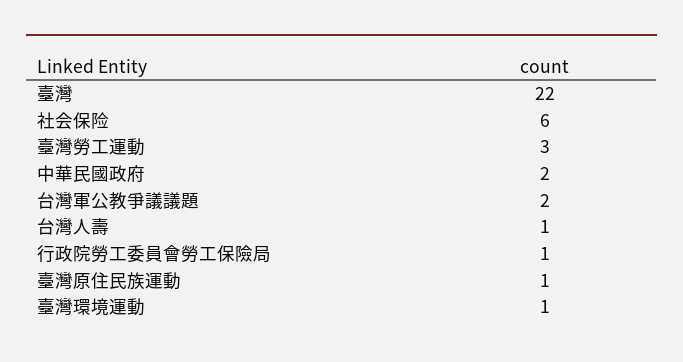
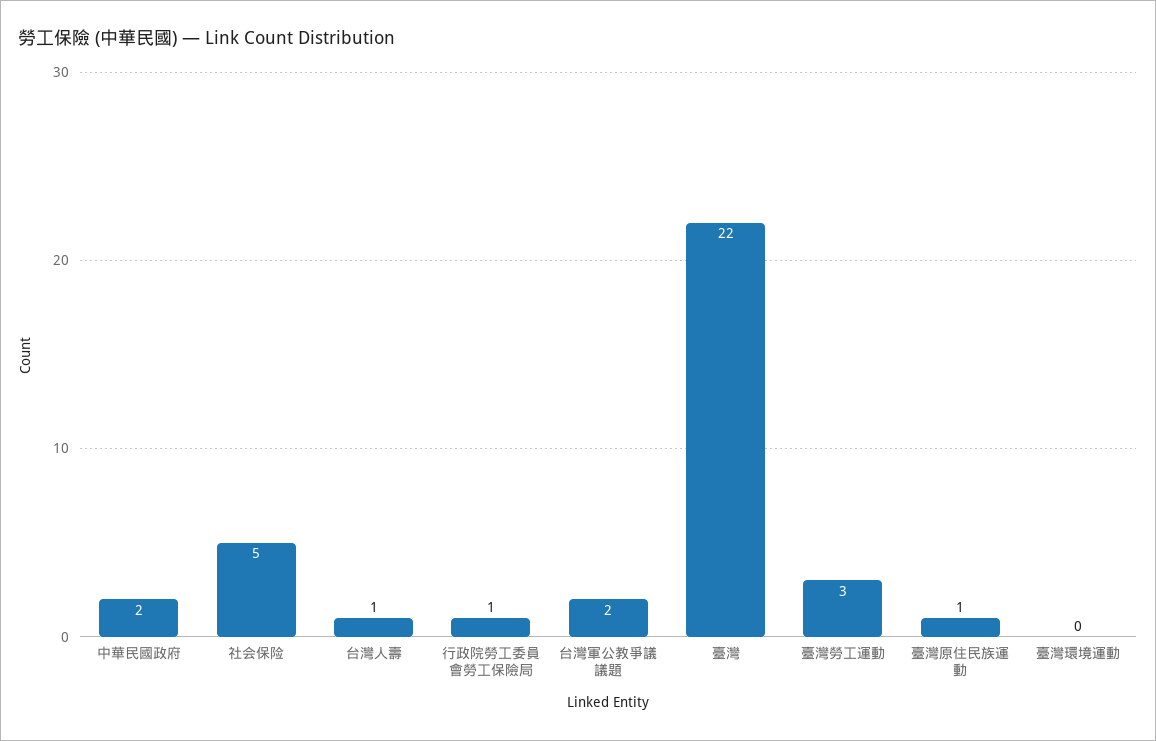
社会保险: 6 -> 5
臺灣環境運動: 1 -> 0

